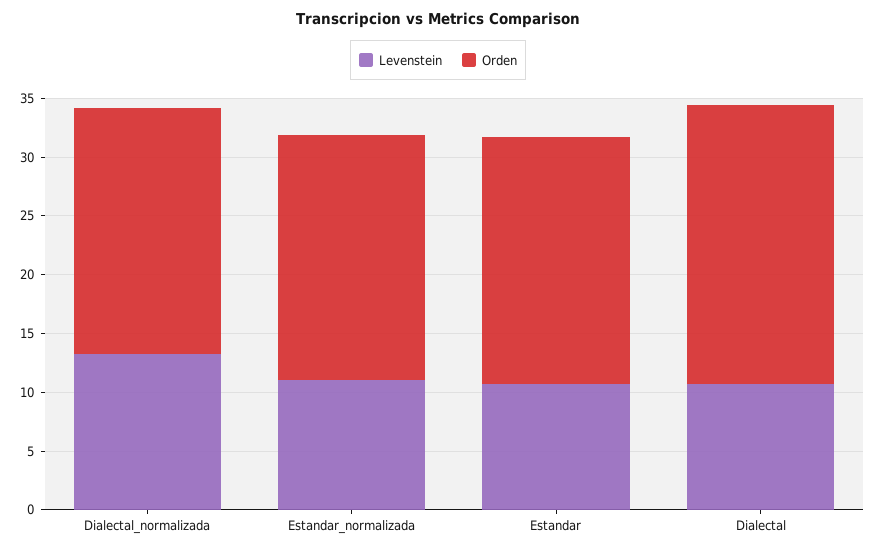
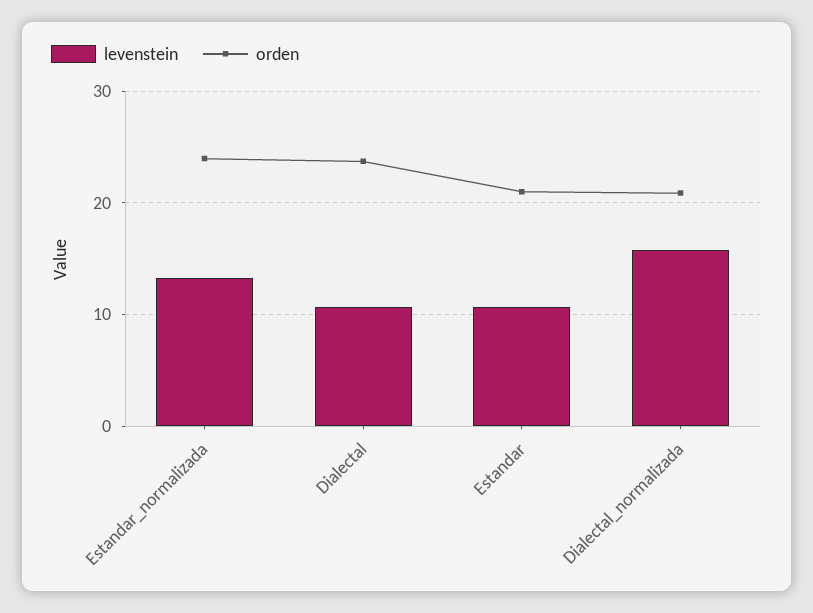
Levenstein, Dialectal_normalizada: 13 -> 16
Levenstein, Estandar_normalizada: 11 -> 13
Orden, Estandar_normalizada: 21 -> 24

